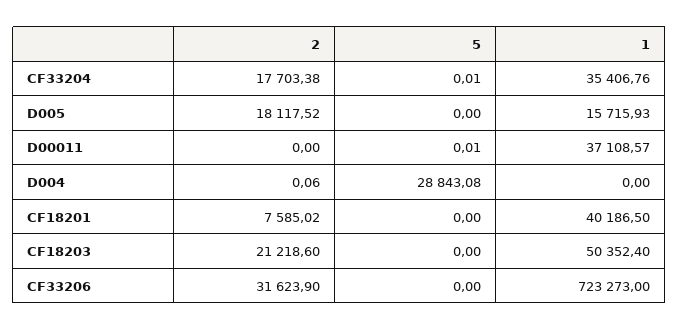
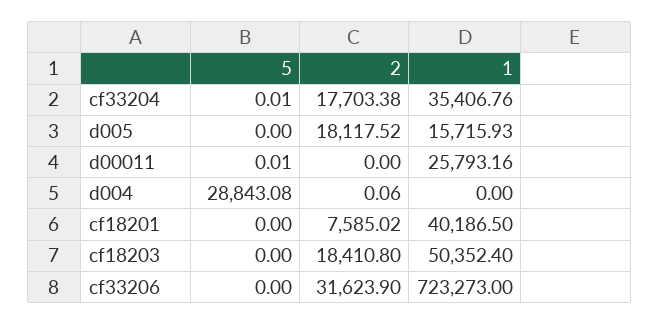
1, D00011: 37108.57 -> 25793.16
2, CF18203: 21218.6 -> 18410.8

